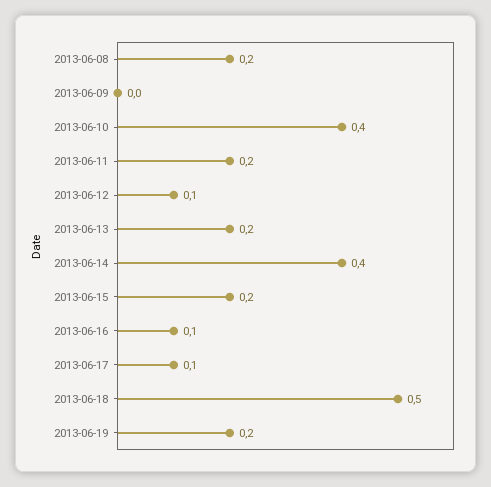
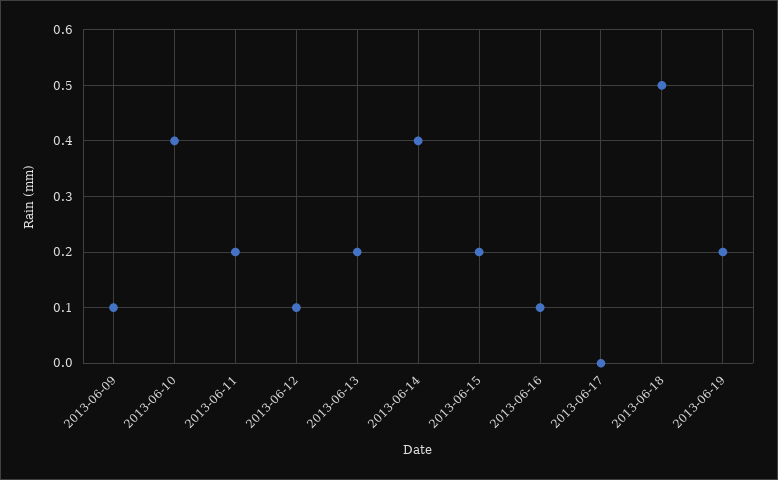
2013-06-08: 0.2 -> none
2013-06-09: 0 -> 0.1
2013-06-17: 0.1 -> 0

